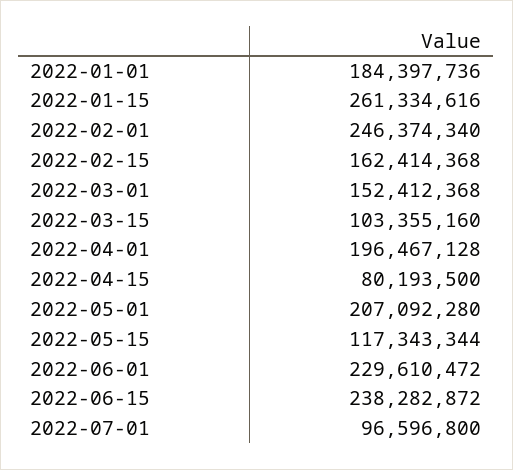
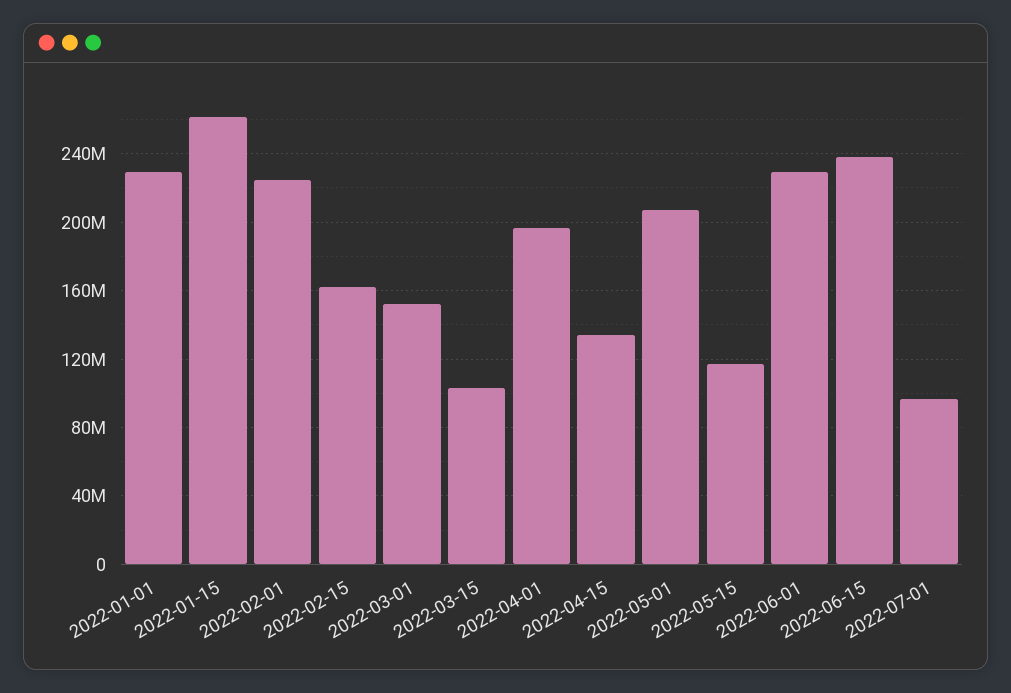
2022-01-01: 184397736 -> 230000000
2022-02-01: 246374340 -> 225000000
2022-04-15: 80193500 -> 135000000

